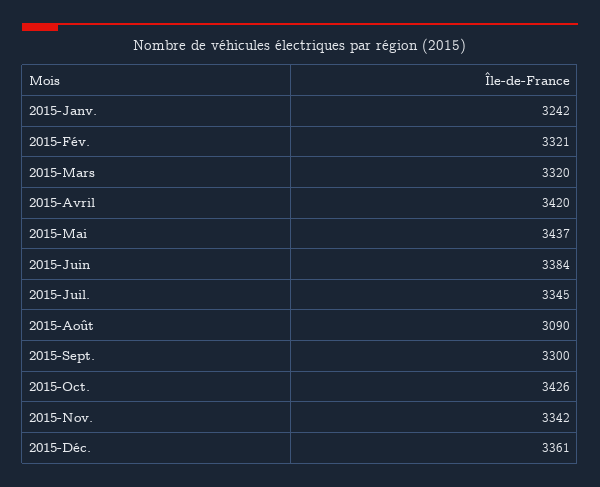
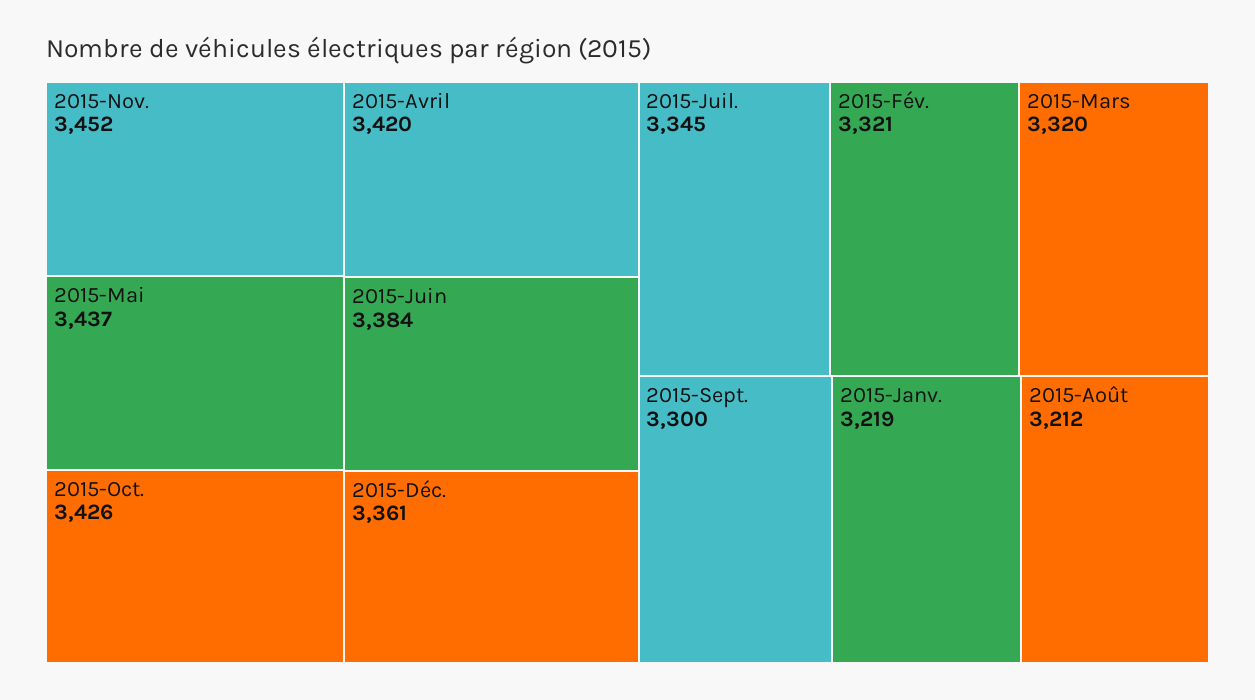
2015-Janv.: 3242 -> 3219
2015-Août: 3090 -> 3212
2015-Nov.: 3342 -> 3452

